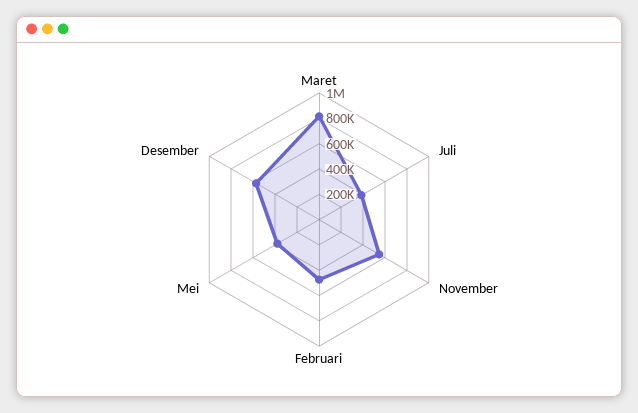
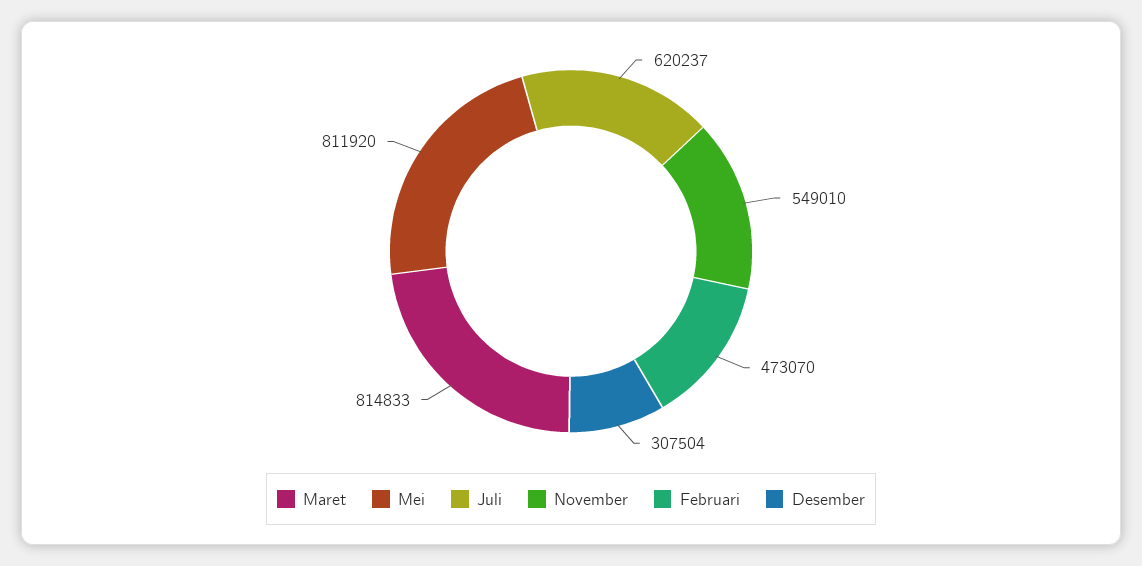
Juli: 400000 -> 620237
Mei: 400000 -> 811920
Desember: 600000 -> 307504

